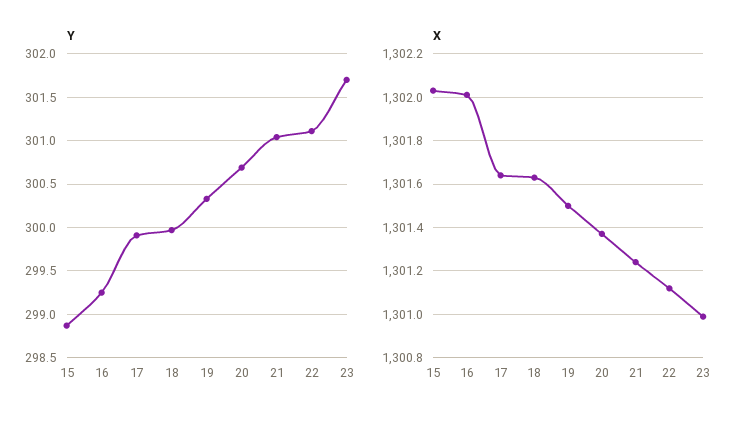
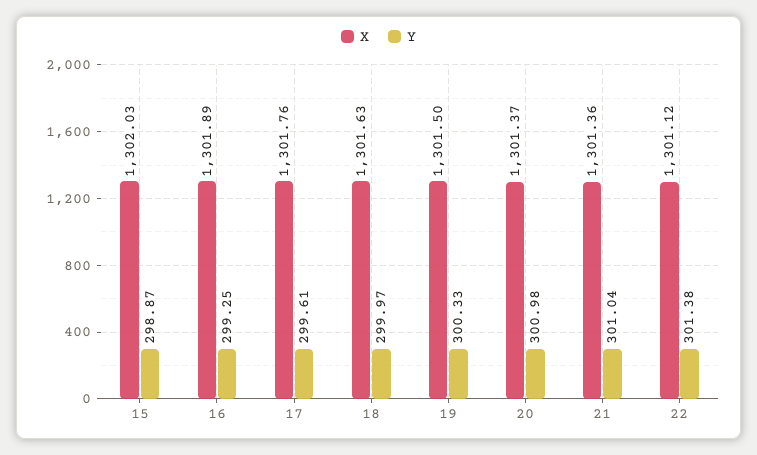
Y, 17: 299.9 -> 299.61
Y, 20: 300.7 -> 300.98
Y, 22: 301.1 -> 301.38
Y, 23: 301.7 -> none
X, 16: 1302 -> 1301.89
X, 17: 1301.65 -> 1301.76
X, 21: 1301.25 -> 1301.36
X, 23: 1301 -> none

